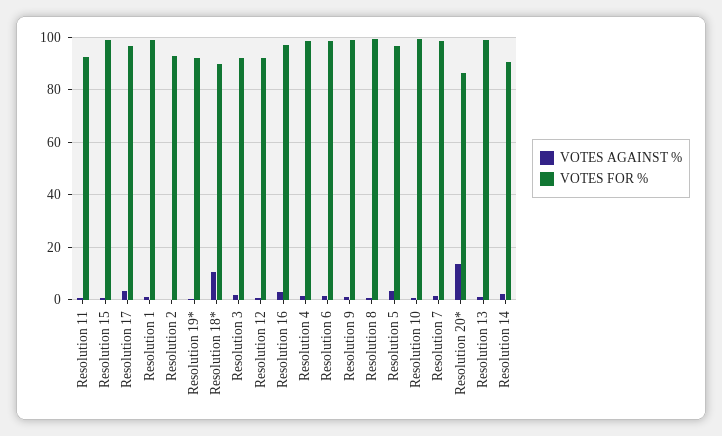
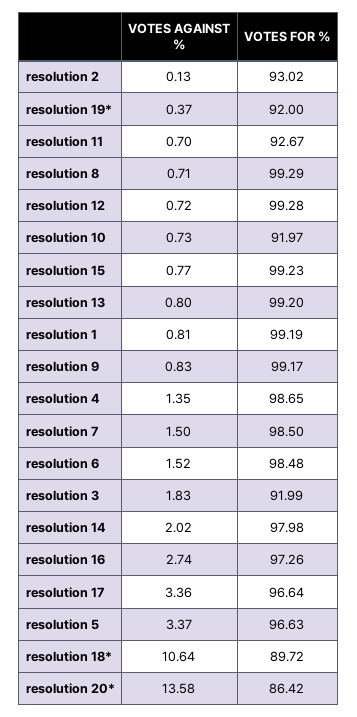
VOTES FOR %, Resolution 12: 92.5 -> 99.28
VOTES FOR %, Resolution 10: 100 -> 91.97
VOTES FOR %, Resolution 14: 90 -> 97.98

